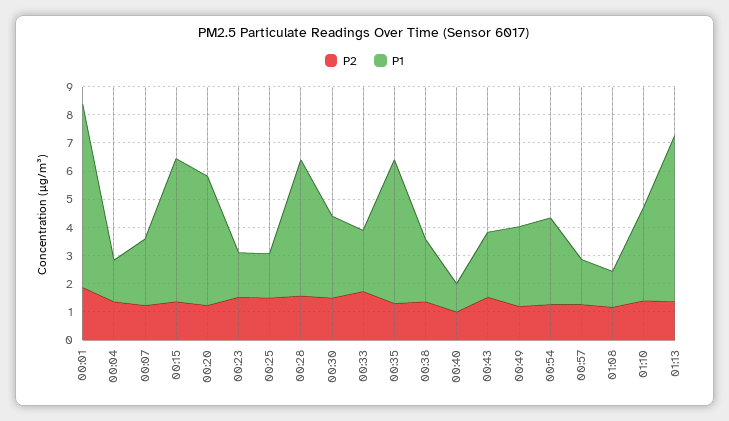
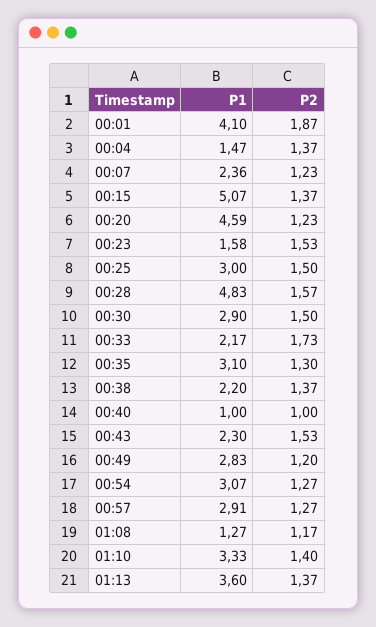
P1, 00:01: 6.5 -> 4.1
P1, 00:25: 1.5 -> 3
P1, 00:35: 5 -> 3.1
P1, 00:57: 1.5 -> 2.91
P1, 01:13: 6 -> 3.6

